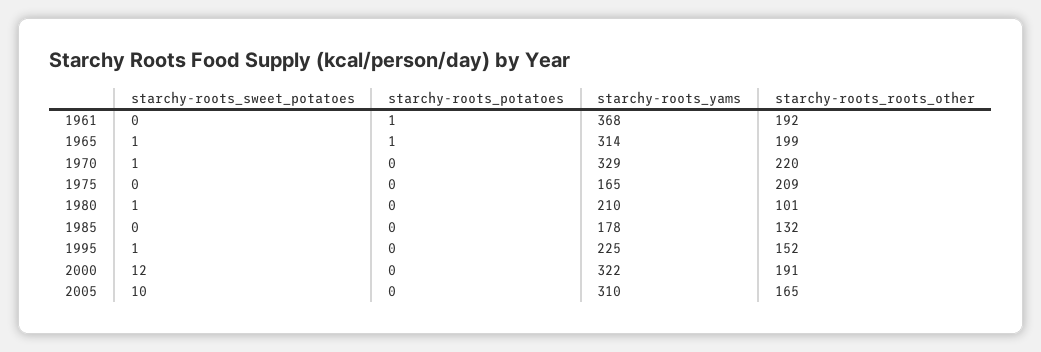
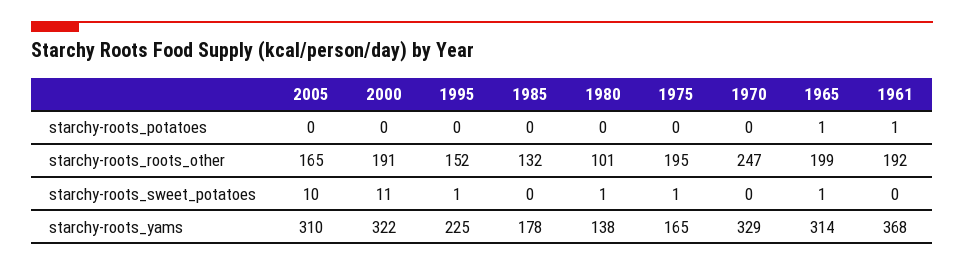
starchy-roots_sweet_potatoes, 1970: 1 -> 0
starchy-roots_roots_other, 1970: 220 -> 247
starchy-roots_sweet_potatoes, 1975: 0 -> 1
starchy-roots_roots_other, 1975: 209 -> 195
starchy-roots_yams, 1980: 210 -> 138
starchy-roots_sweet_potatoes, 2000: 12 -> 11

